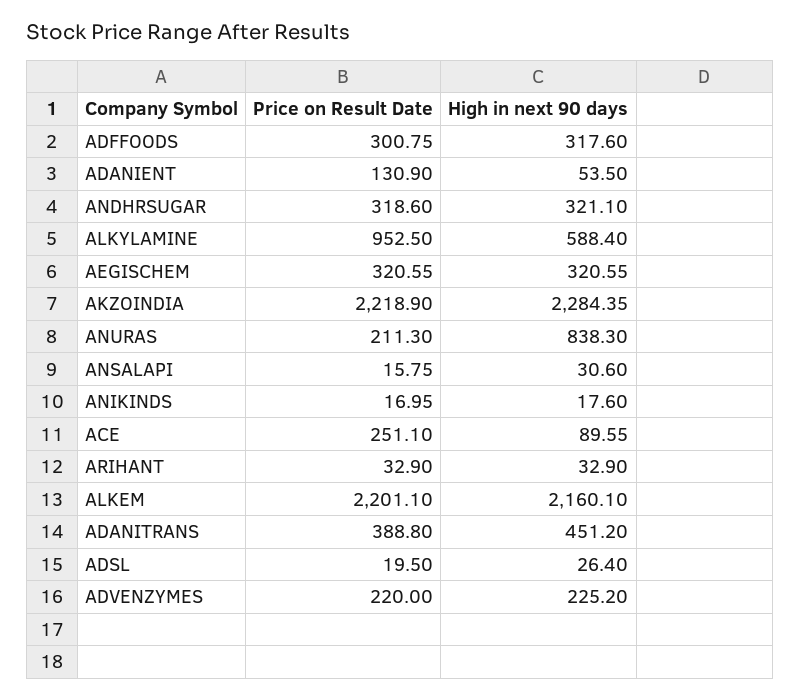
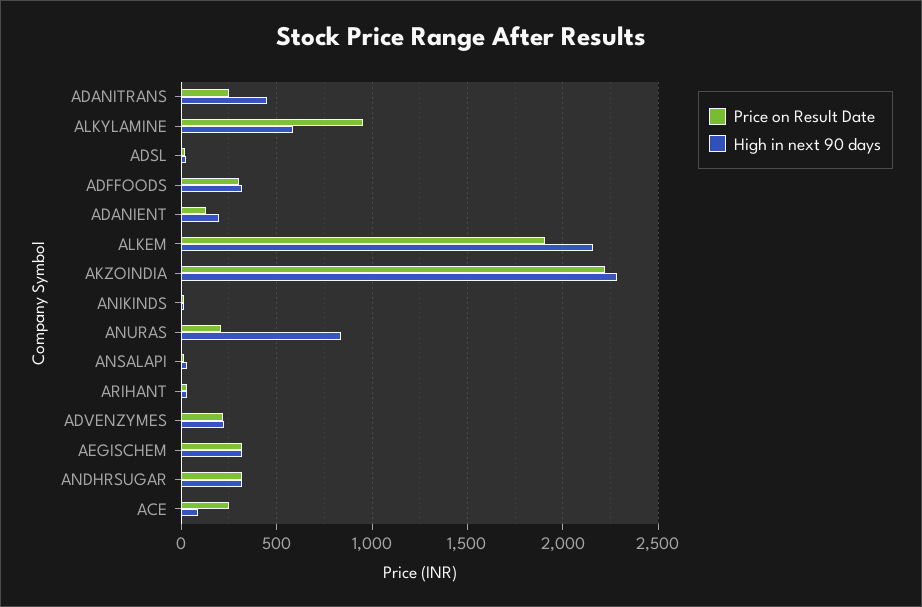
High in next 90 days, ADANIENT: 53.5 -> 200
Price on Result Date, ALKEM: 2201.1 -> 1900
Price on Result Date, ADANITRANS: 388.8 -> 250

